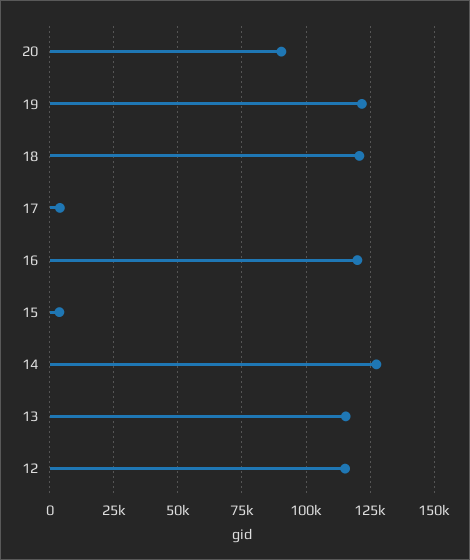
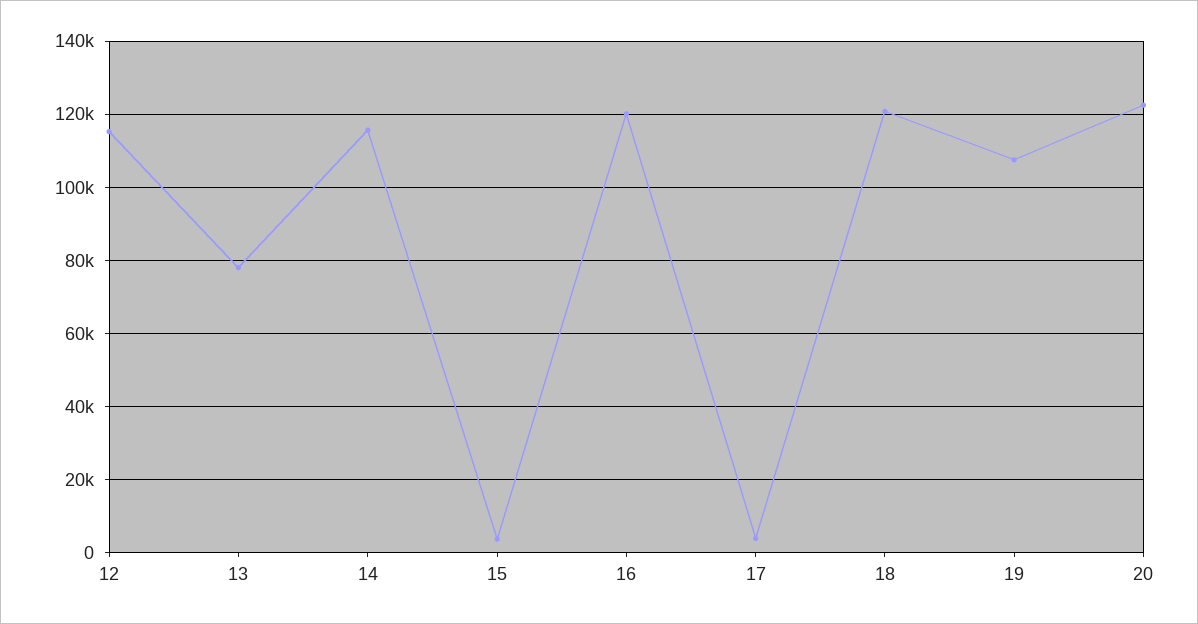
20: 90000 -> 122000
19: 122500 -> 108000
14: 127500 -> 116000
13: 115000 -> 78000

